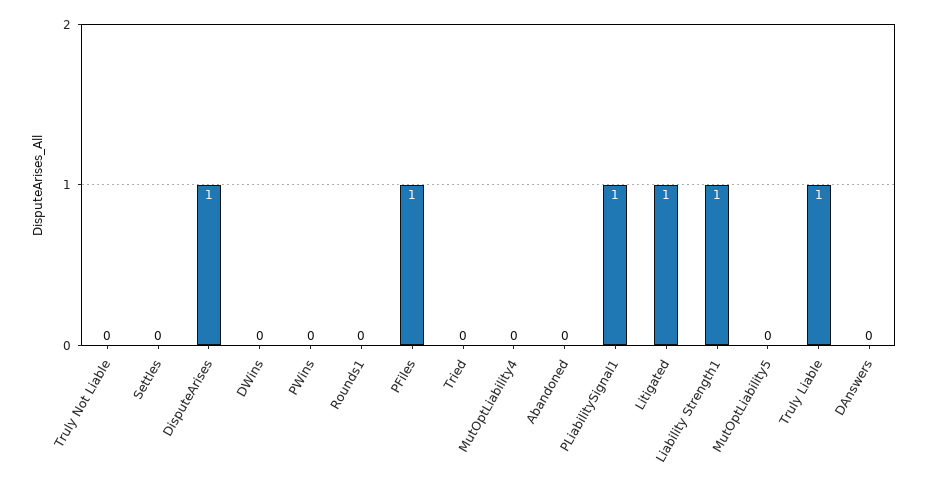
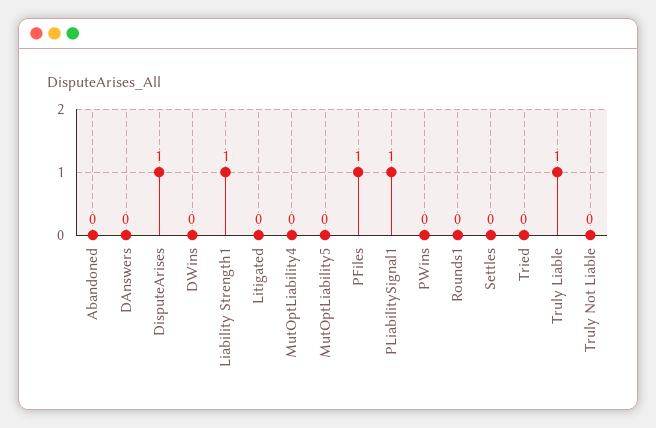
Litigated: 1 -> 0

